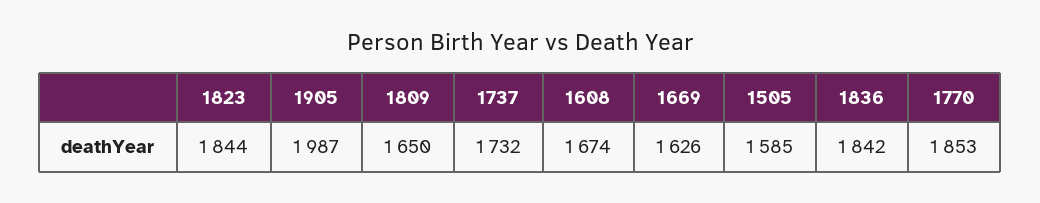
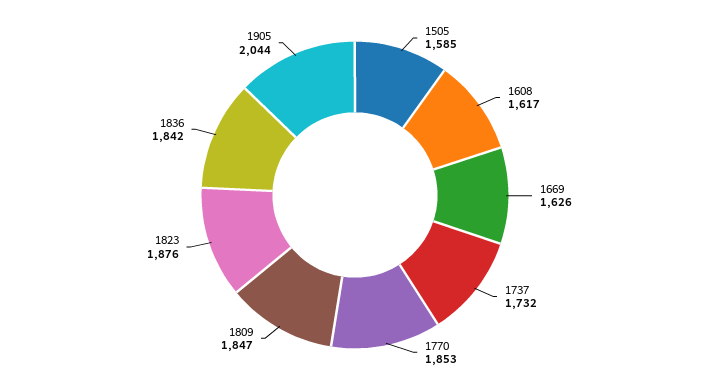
1823: 1844 -> 1876
1905: 1987 -> 2044
1809: 1650 -> 1847
1608: 1674 -> 1617

